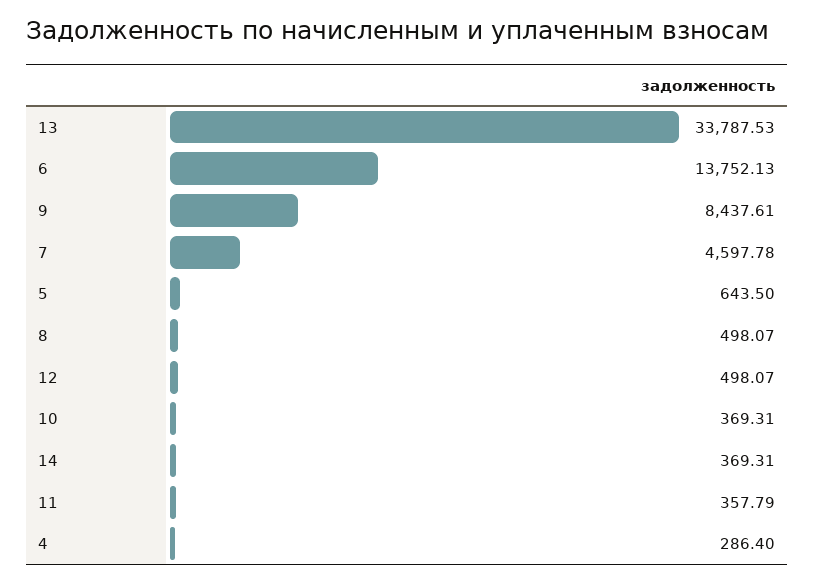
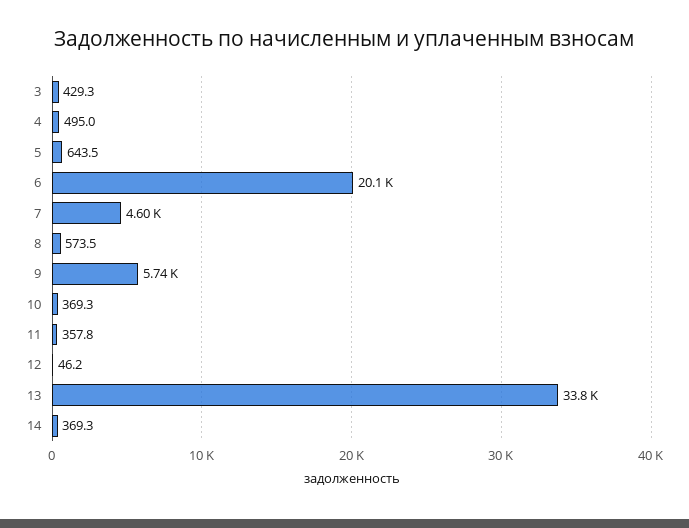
6: 13752.13 -> 20100
9: 8437.61 -> 5740
8: 498.07 -> 573.5
12: 498.07 -> 46.2
4: 286.4 -> 495
3: none -> 429.3

